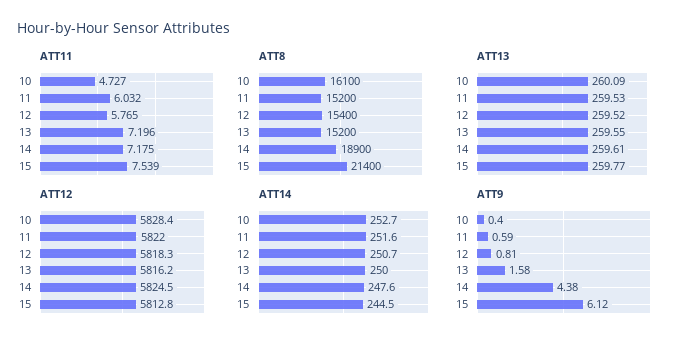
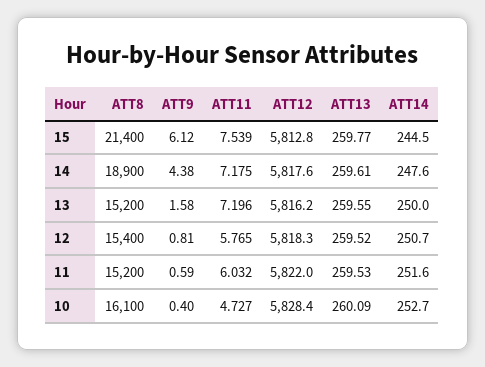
ATT12, 14: 5824.5 -> 5817.6

